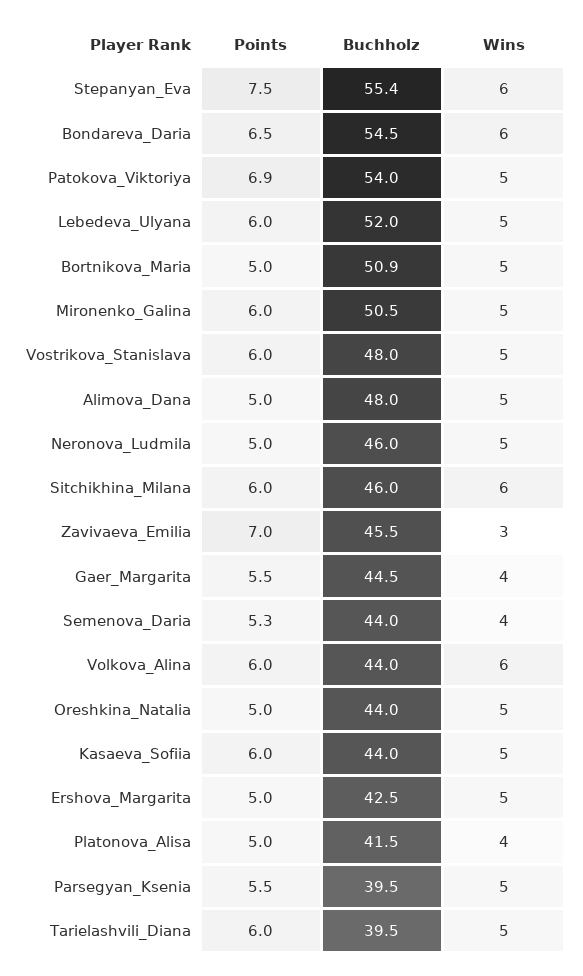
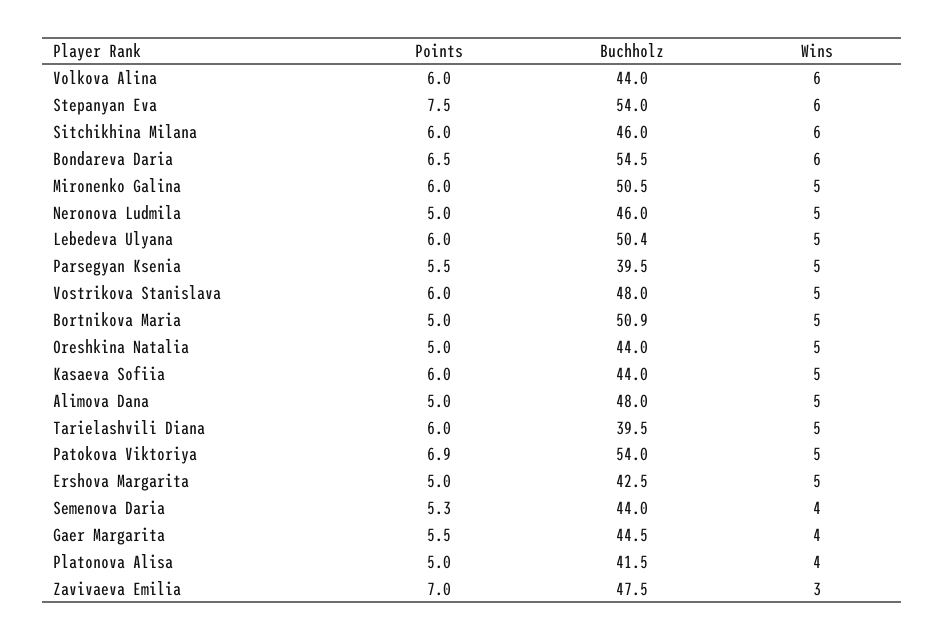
Buchholz, Stepanyan_Eva: 55.4 -> 54
Buchholz, Lebedeva_Ulyana: 52 -> 50.4
Buchholz, Zavivaeva_Emilia: 45.5 -> 47.5

